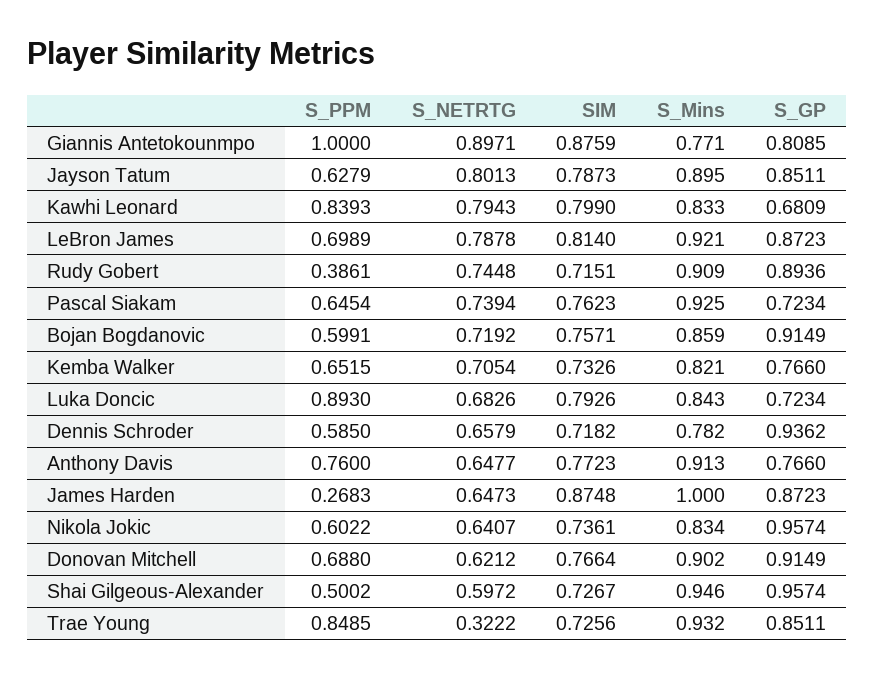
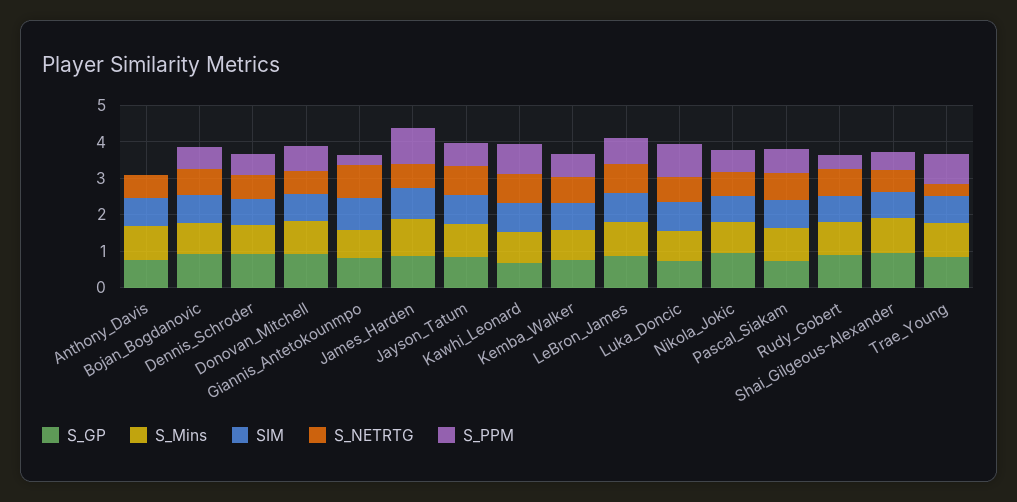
S_PPM, Giannis Antetokounmpo: 1 -> 0.25
S_PPM, Anthony Davis: 0.76 -> 0
S_PPM, James Harden: 0.2683 -> 1

